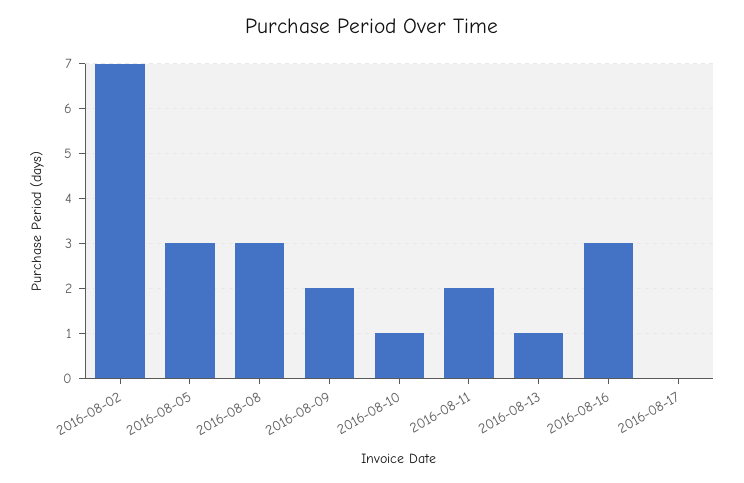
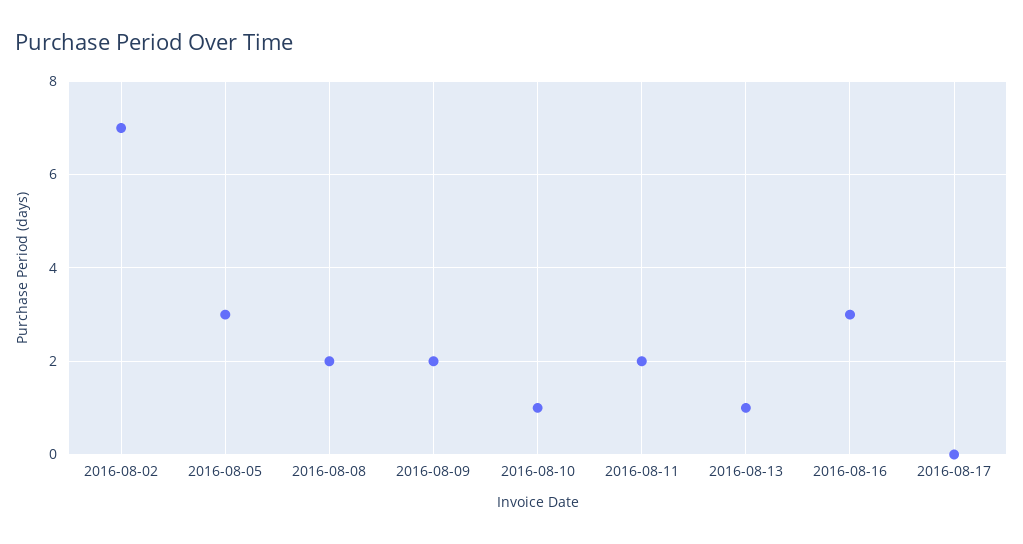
2016-08-08: 3 -> 2

